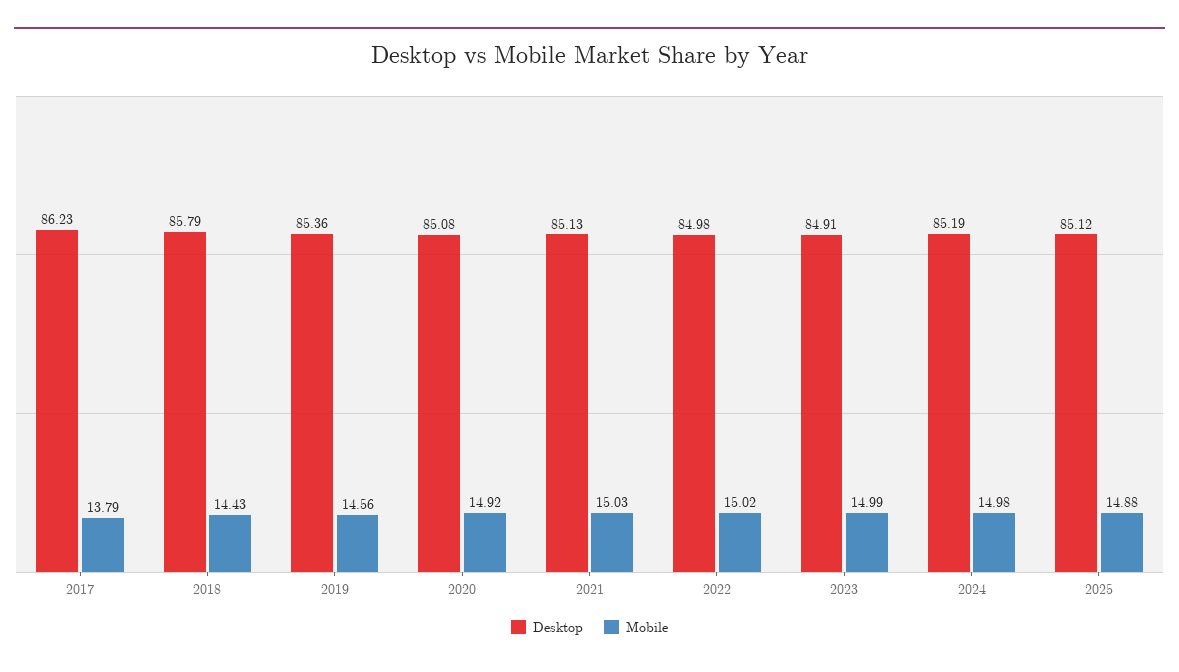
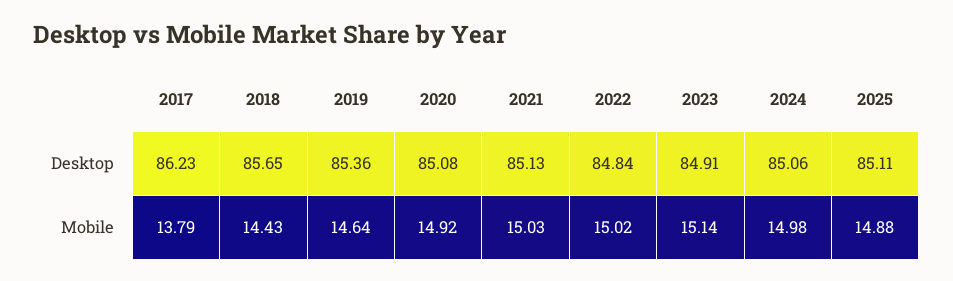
Desktop, 2018: 85.79 -> 85.65
Mobile, 2019: 14.56 -> 14.64
Desktop, 2022: 84.98 -> 84.84
Mobile, 2023: 14.99 -> 15.14
Desktop, 2024: 85.19 -> 85.06
Desktop, 2025: 85.12 -> 85.11

